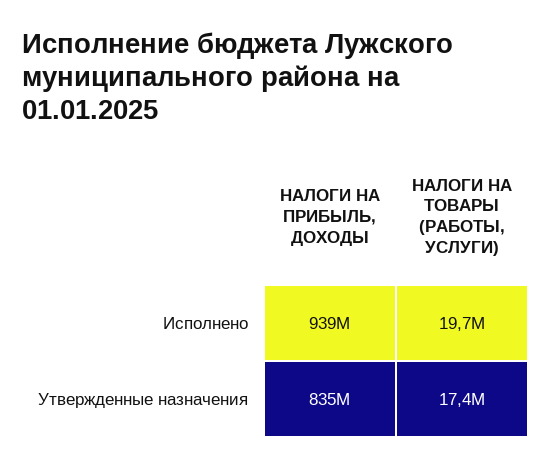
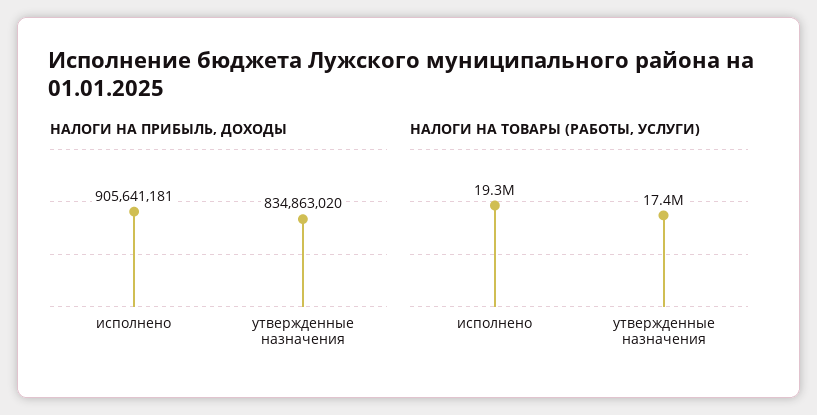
НАЛОГИ НА ПРИБЫЛЬ, ДОХОДЫ, Исполнено: 939000000 -> 905641181
НАЛОГИ НА ТОВАРЫ (РАБОТЫ, УСЛУГИ), Исполнено: 19700000 -> 19300000

